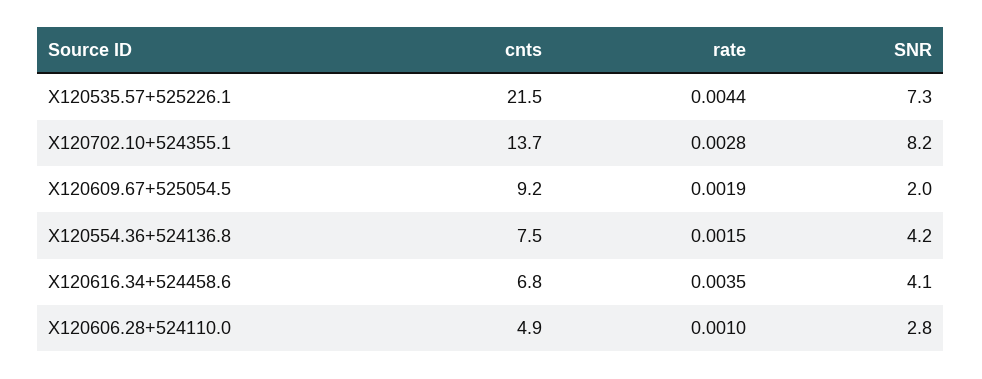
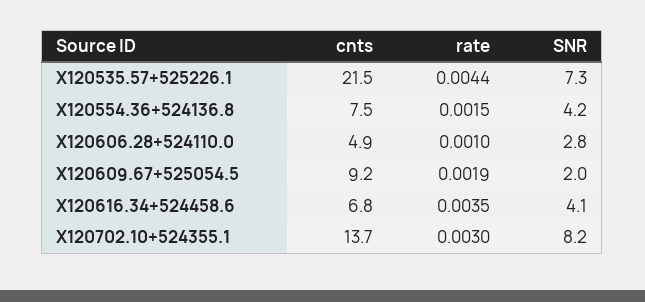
rate, X120702.10+524355.1: 0.0028 -> 0.003

